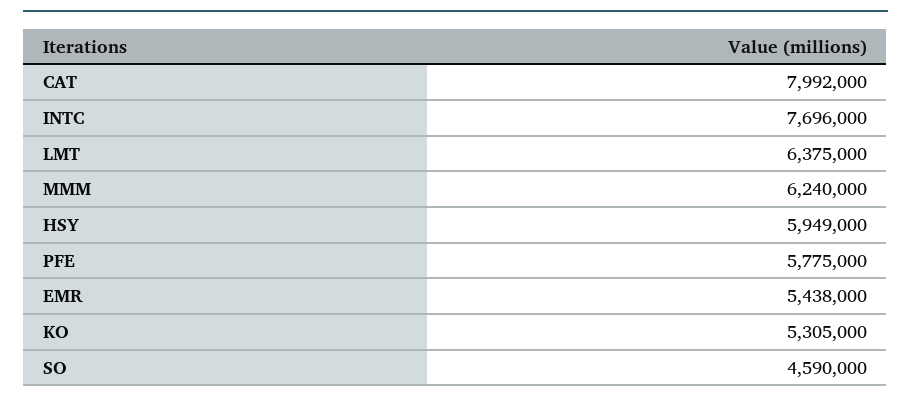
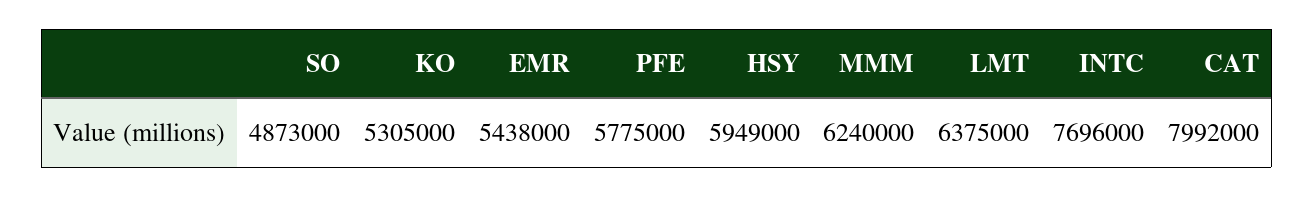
SO: 4590000 -> 4873000

